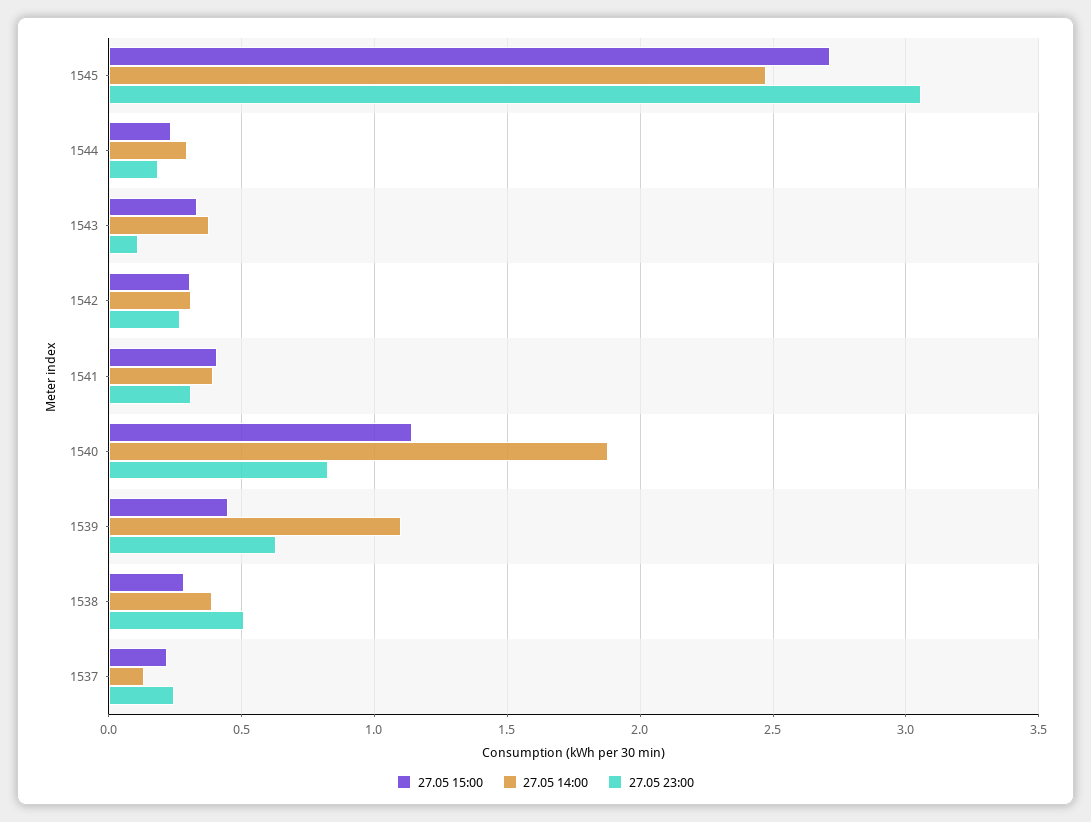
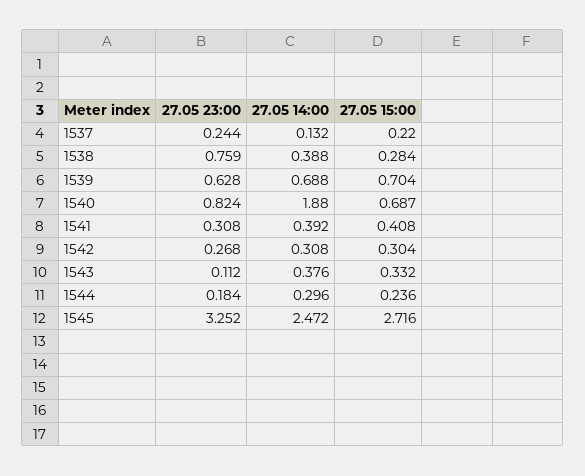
27.05 23:00, 1545: 3.05 -> 3.252
27.05 15:00, 1540: 1.15 -> 0.687
27.05 15:00, 1539: 0.45 -> 0.704
27.05 14:00, 1539: 1.1 -> 0.688
27.05 23:00, 1538: 0.5 -> 0.759

